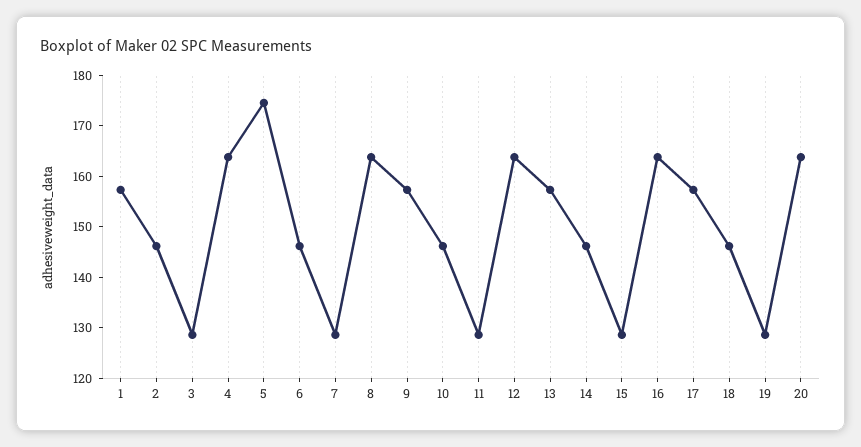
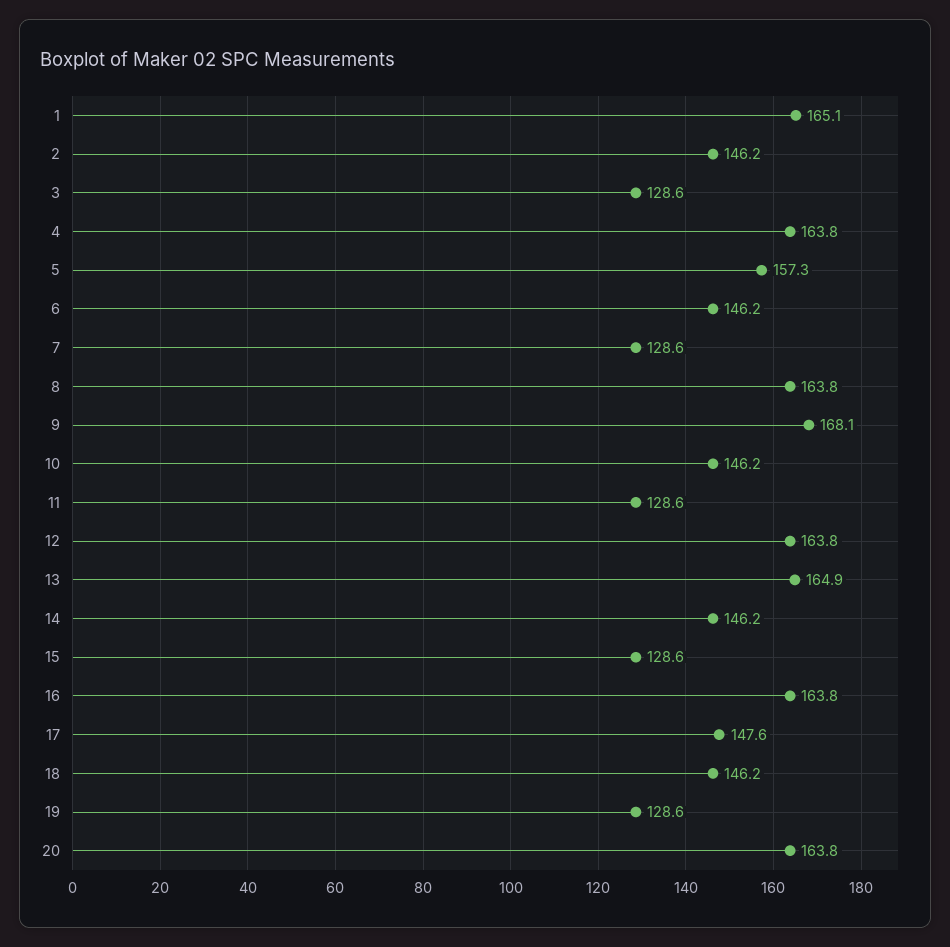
1: 158 -> 165.1
5: 174 -> 157.3
9: 158 -> 168.1
13: 158 -> 164.9
17: 158 -> 147.6

